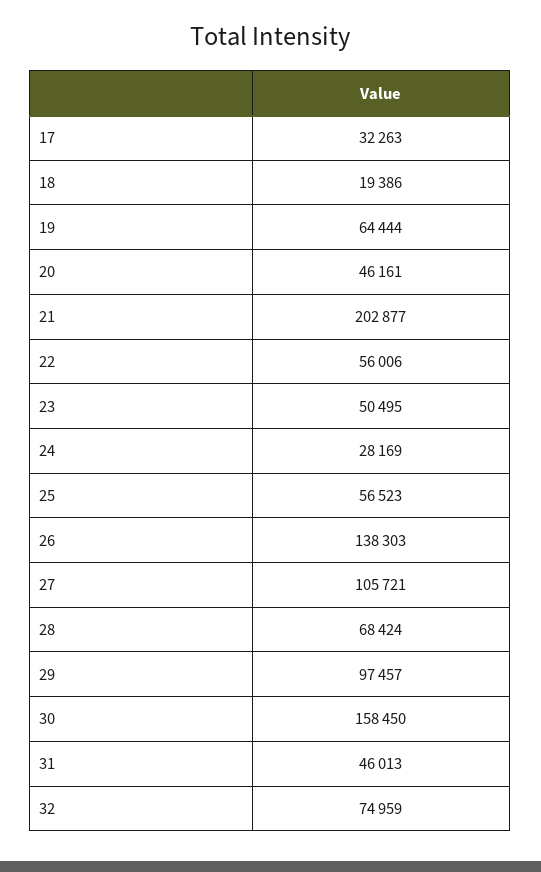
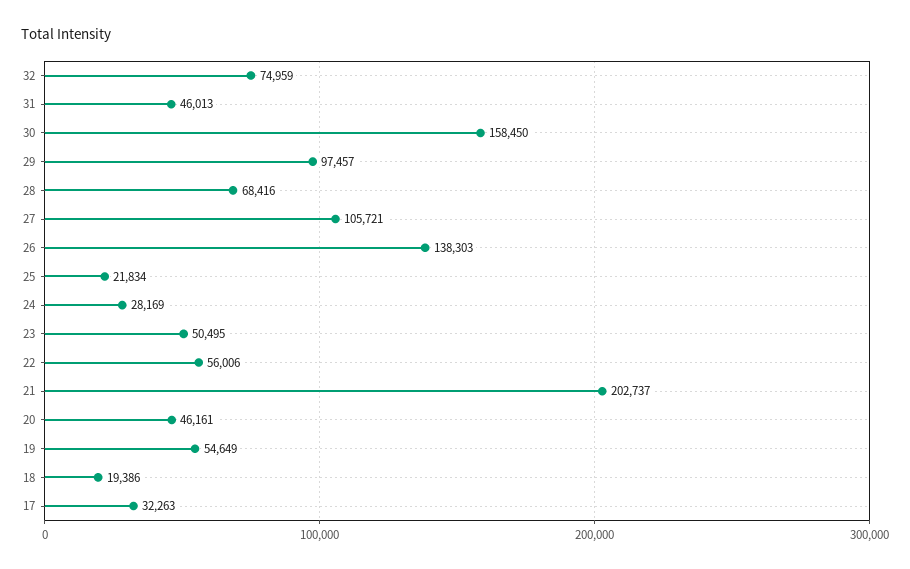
19: 64444 -> 54649
21: 202877 -> 202737
25: 56523 -> 21834
28: 68424 -> 68416

